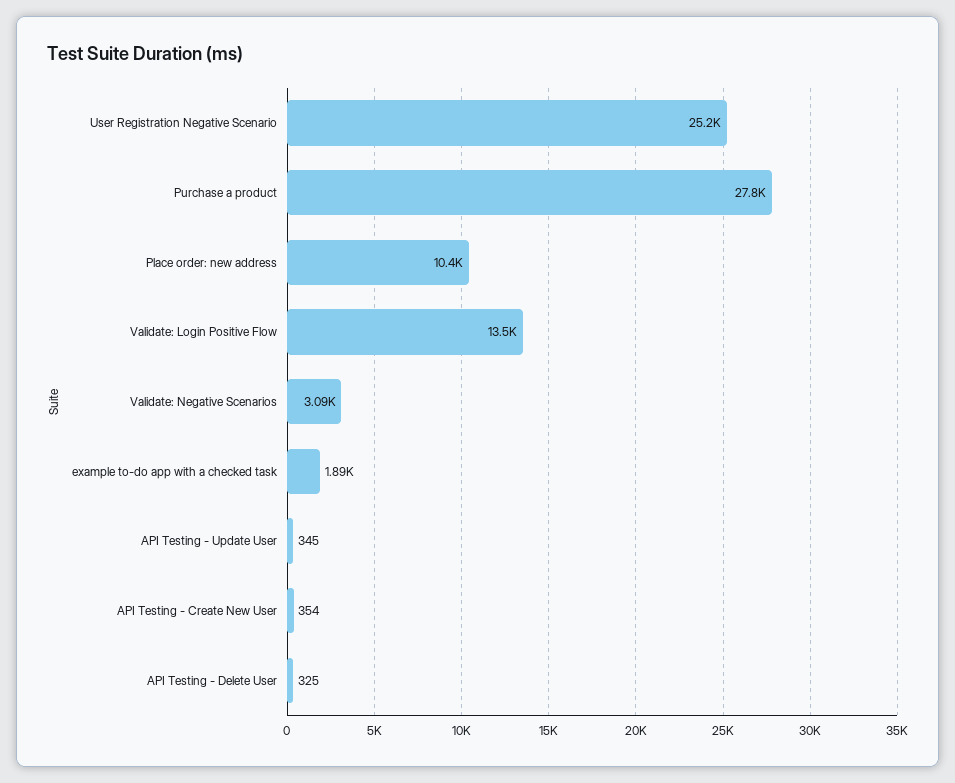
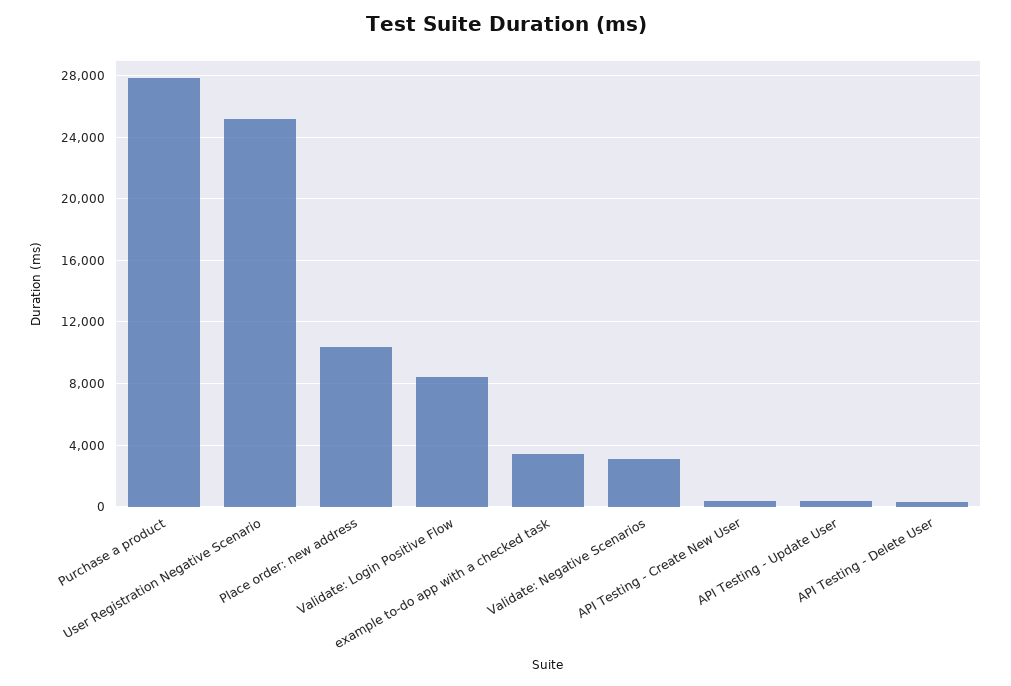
Validate: Login Positive Flow: 13500 -> 8500
example to-do app with a checked task: 1890 -> 3500

